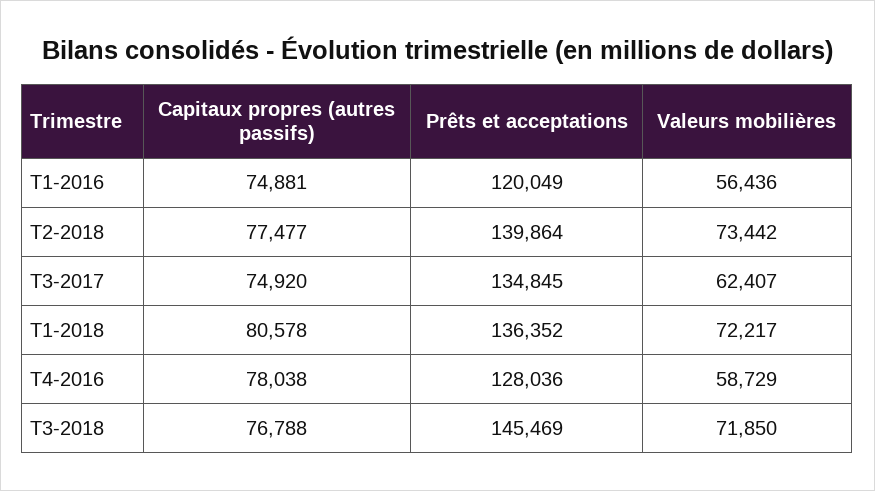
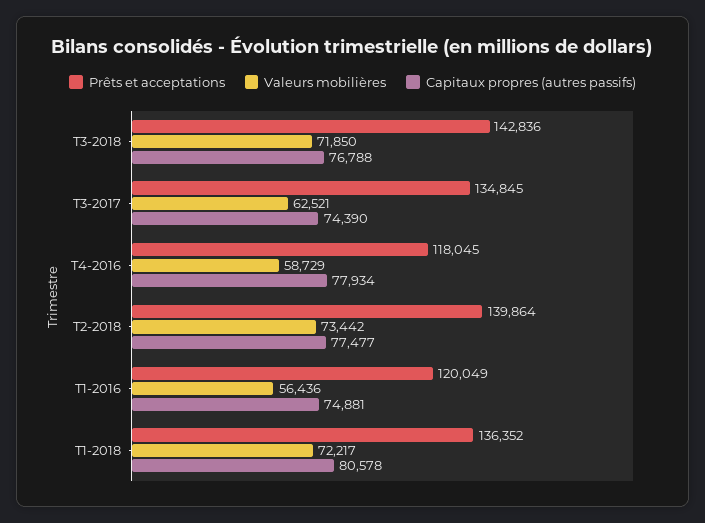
Capitaux propres (autres passifs), T3-2017: 74920 -> 74390
Valeurs mobilières, T3-2017: 62407 -> 62521
Capitaux propres (autres passifs), T4-2016: 78038 -> 77934
Prêts et acceptations, T4-2016: 128036 -> 118045
Prêts et acceptations, T3-2018: 145469 -> 142836

